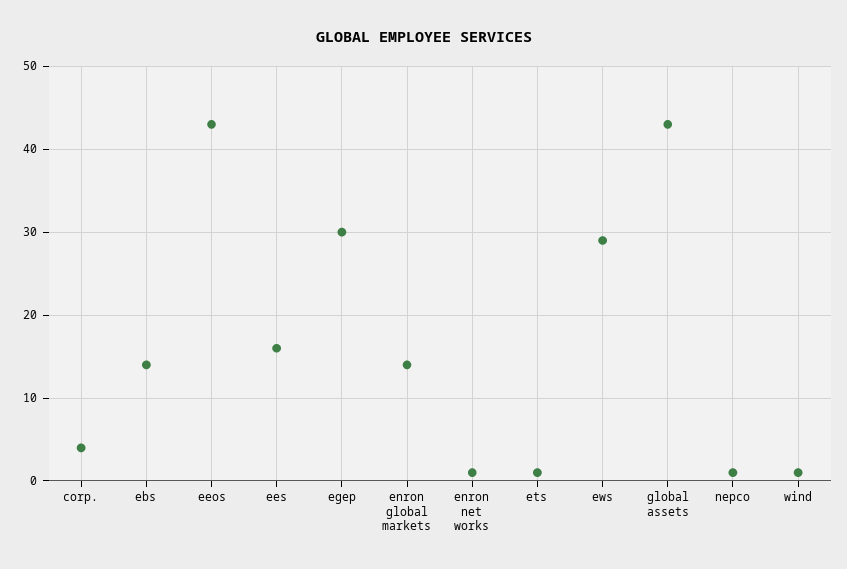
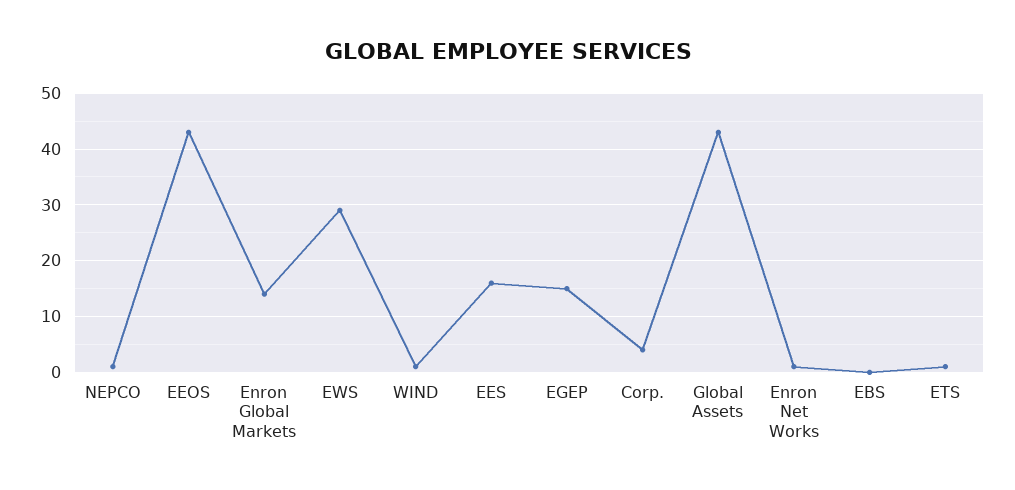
ebs: 14 -> 0
egep: 30 -> 15

